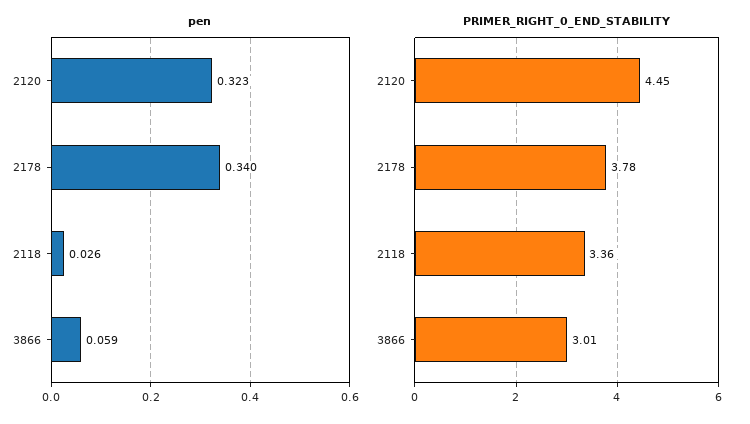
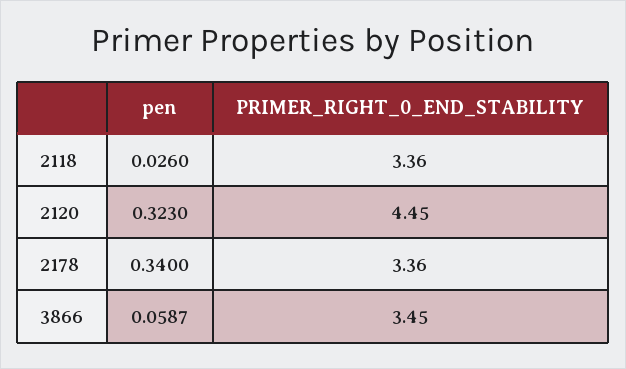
PRIMER_RIGHT_0_END_STABILITY, 2178: 3.78 -> 3.36
PRIMER_RIGHT_0_END_STABILITY, 3866: 3.01 -> 3.45

